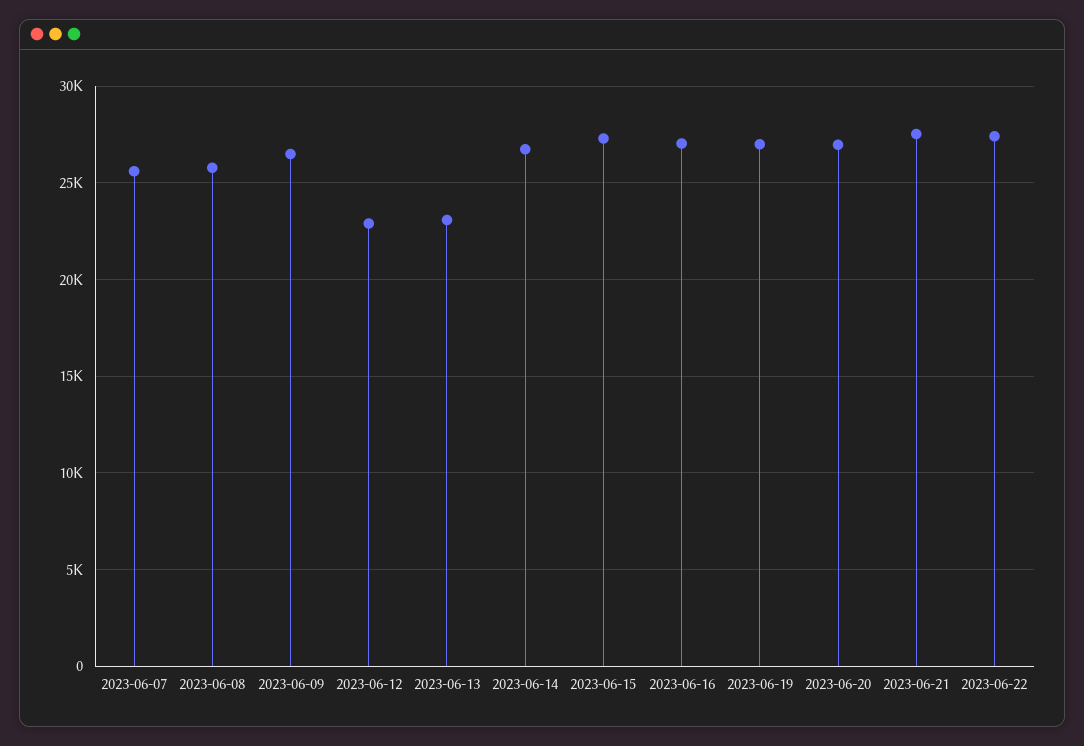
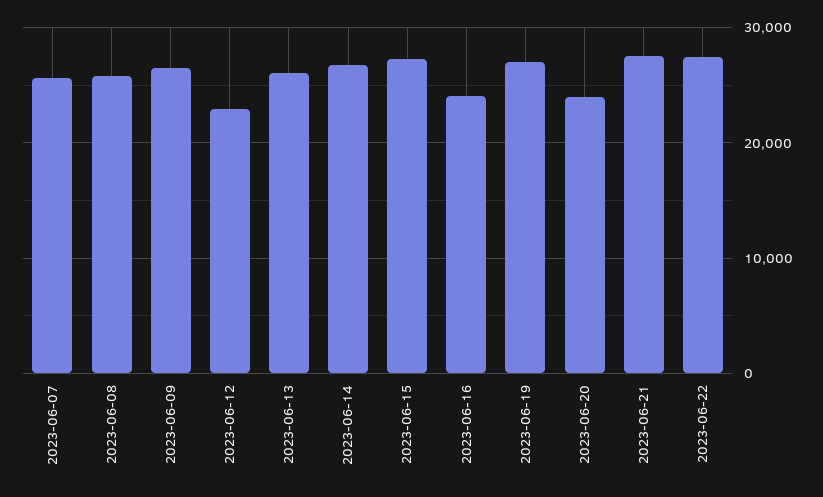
2023-06-13: 23000 -> 26000
2023-06-16: 27000 -> 24000
2023-06-20: 27000 -> 24000

